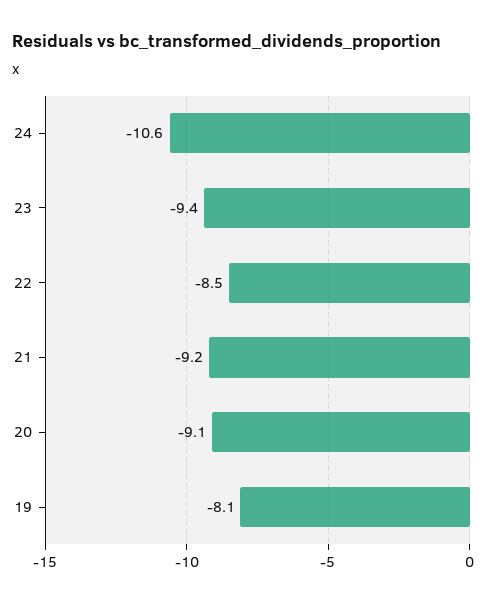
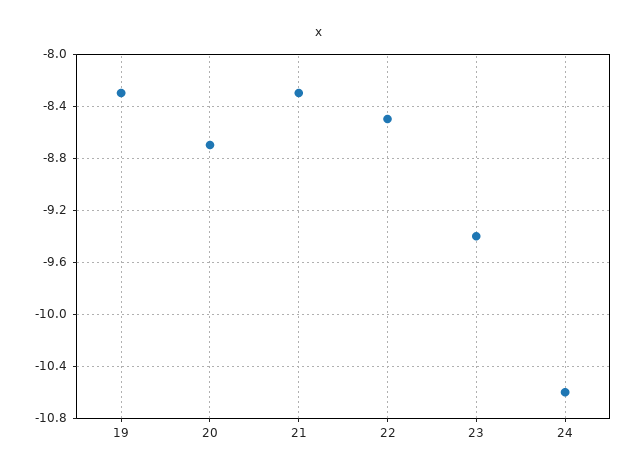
21: -9.2 -> -8.3
20: -9.1 -> -8.7
19: -8.1 -> -8.3

